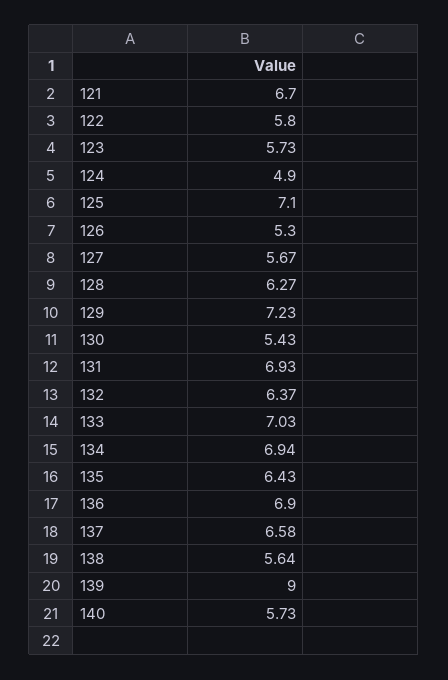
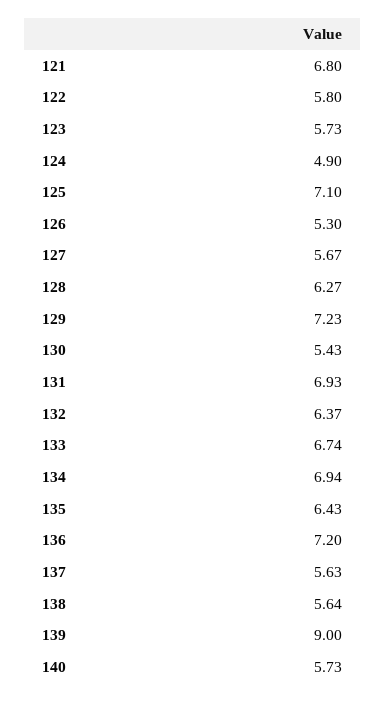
121: 6.7 -> 6.8
133: 7.03 -> 6.74
136: 6.9 -> 7.2
137: 6.58 -> 5.63

